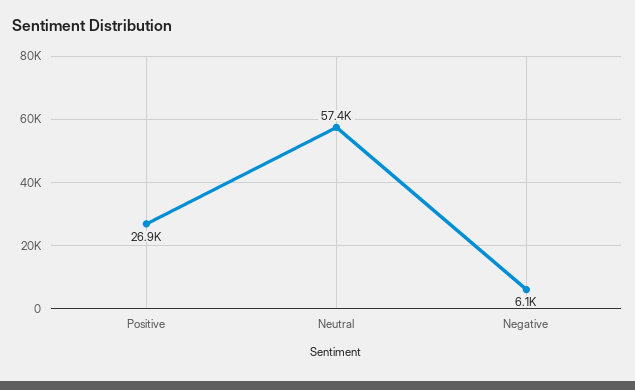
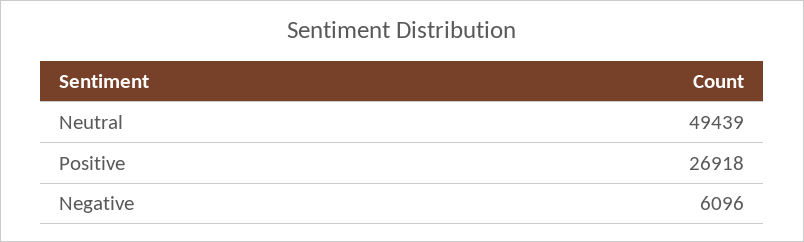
Neutral: 57400 -> 49439

